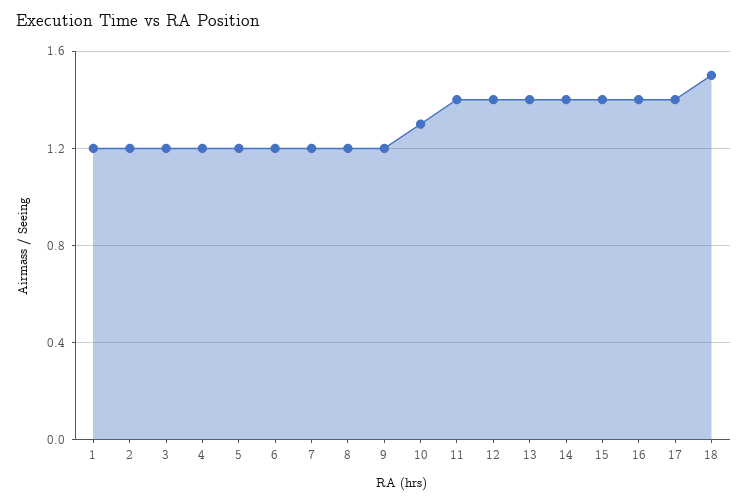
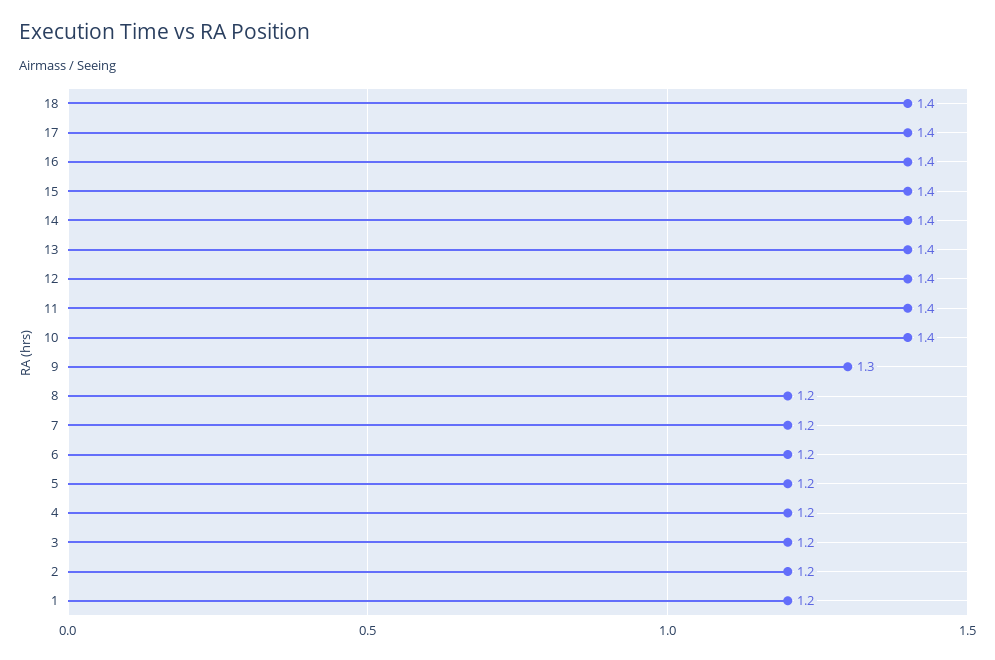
9: 1.2 -> 1.3
10: 1.3 -> 1.4
18: 1.5 -> 1.4

